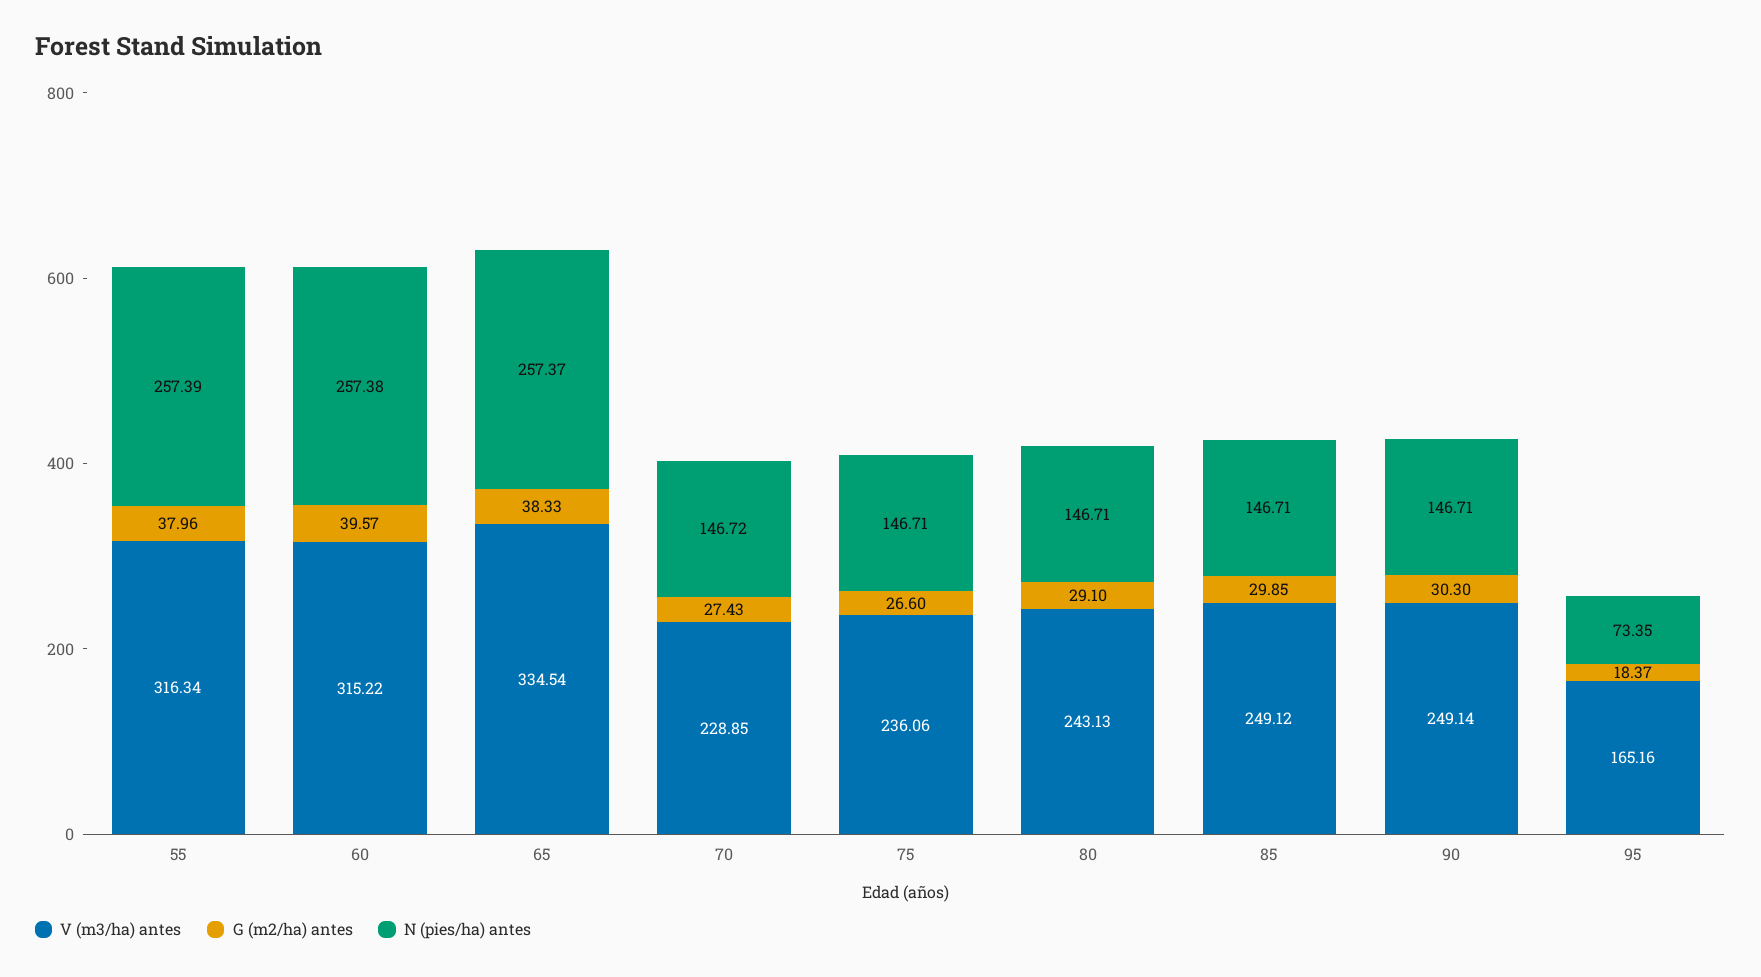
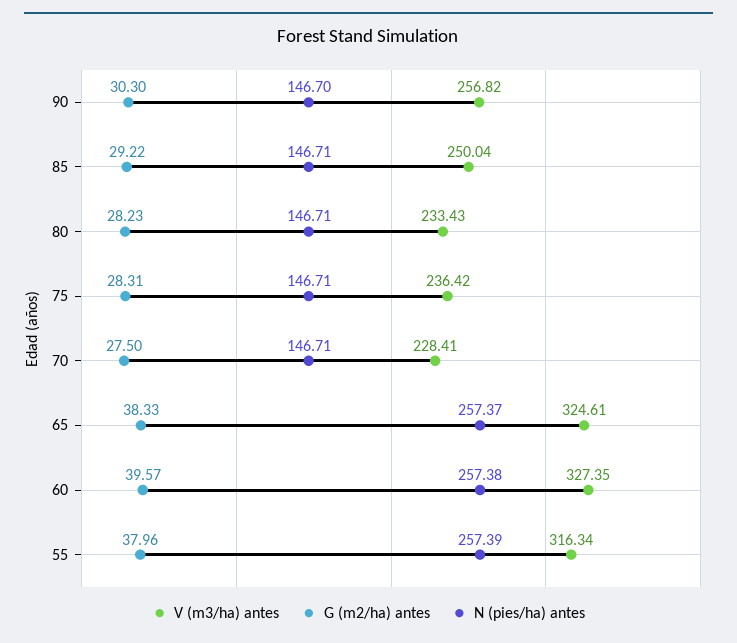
V (m3/ha) antes, 60: 315.22 -> 327.35
V (m3/ha) antes, 65: 334.54 -> 324.61
V (m3/ha) antes, 70: 228.85 -> 228.41
G (m2/ha) antes, 70: 27.43 -> 27.5
N (pies/ha) antes, 70: 146.72 -> 146.71
V (m3/ha) antes, 75: 236.06 -> 236.42
G (m2/ha) antes, 75: 26.6 -> 28.31
V (m3/ha) antes, 80: 243.13 -> 233.43
G (m2/ha) antes, 80: 29.1 -> 28.23
V (m3/ha) antes, 85: 249.12 -> 250.04
G (m2/ha) antes, 85: 29.85 -> 29.22
V (m3/ha) antes, 90: 249.14 -> 256.82
N (pies/ha) antes, 90: 146.71 -> 146.7
V (m3/ha) antes, 95: 165.16 -> none
G (m2/ha) antes, 95: 18.37 -> none
N (pies/ha) antes, 95: 73.35 -> none

